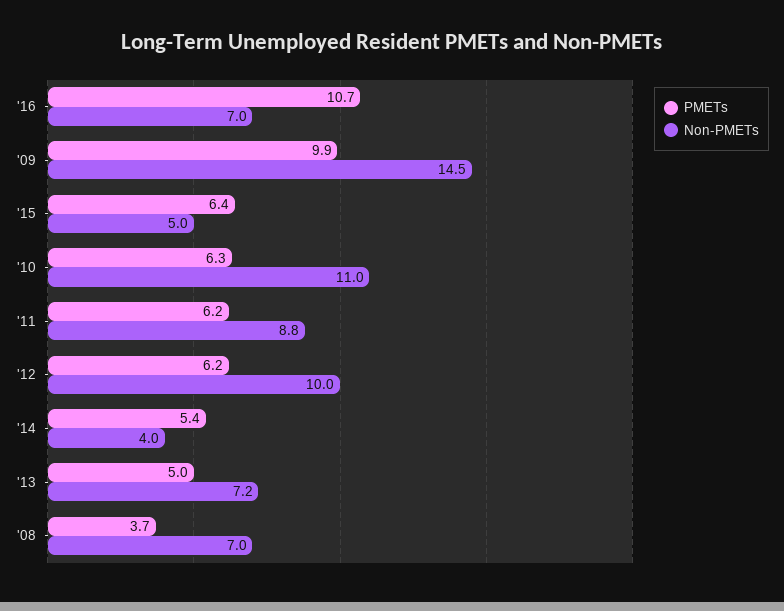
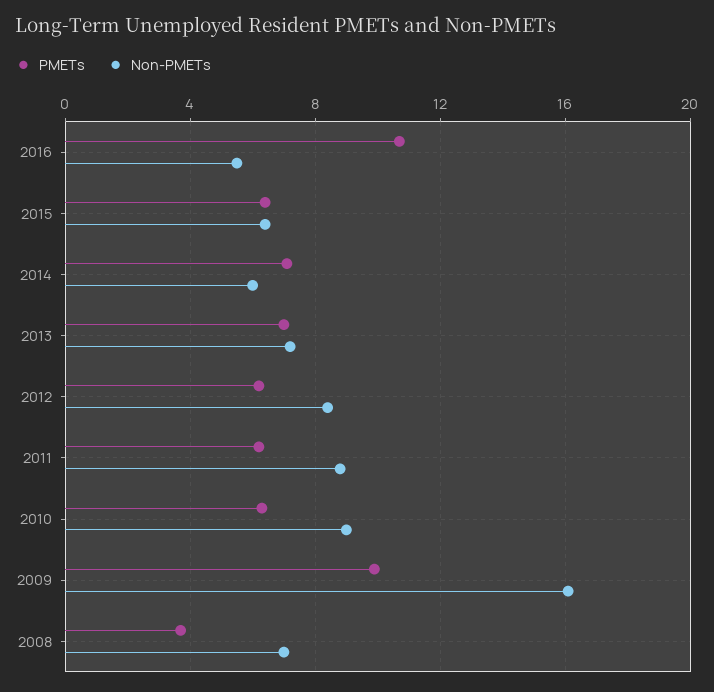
Non-PMETs, '16: 7 -> 5.5
Non-PMETs, '09: 14.5 -> 16
Non-PMETs, '15: 5 -> 6.5
Non-PMETs, '10: 11 -> 9
Non-PMETs, '12: 10 -> 8.5
PMETs, '14: 5.4 -> 7
Non-PMETs, '14: 4 -> 6
PMETs, '13: 5 -> 7

